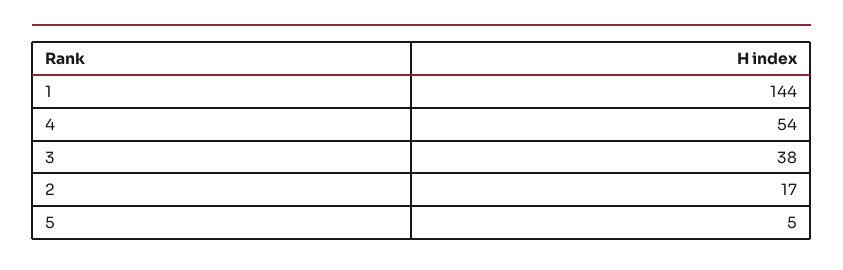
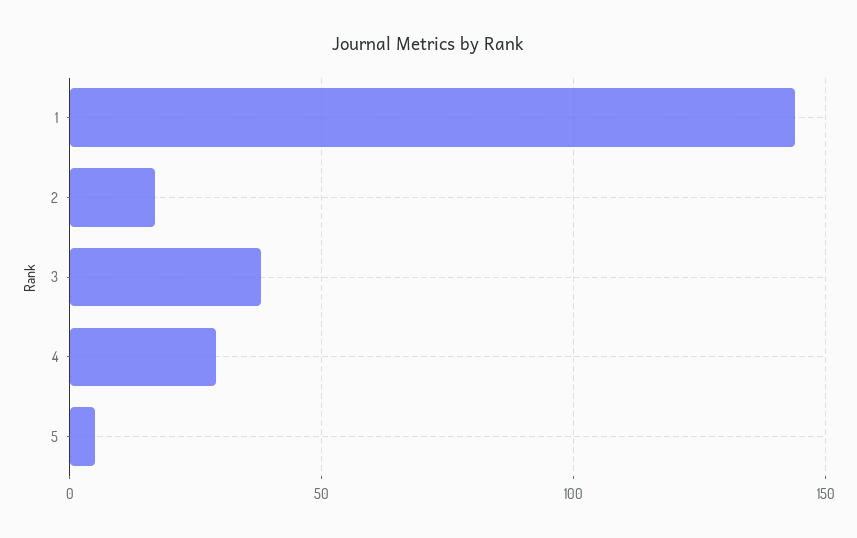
4: 54 -> 30

